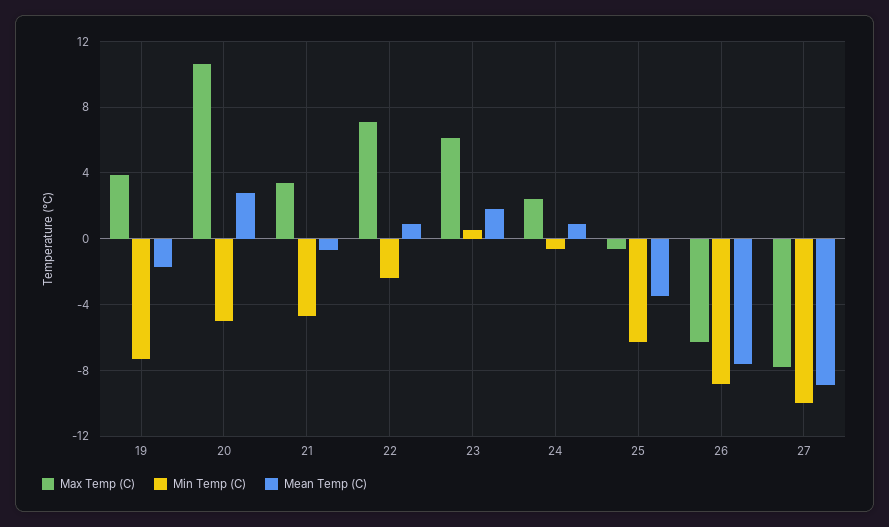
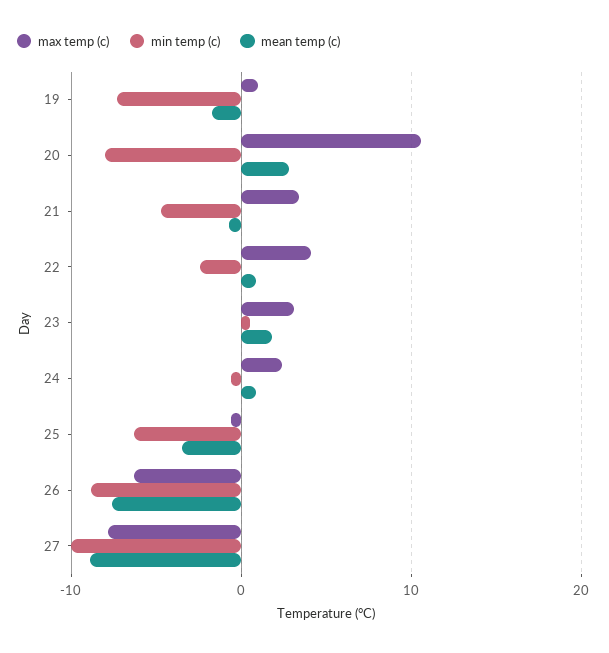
Max Temp (C), 19: 4 -> 1
Min Temp (C), 20: -5 -> -8
Max Temp (C), 22: 7 -> 4
Max Temp (C), 23: 6 -> 3

